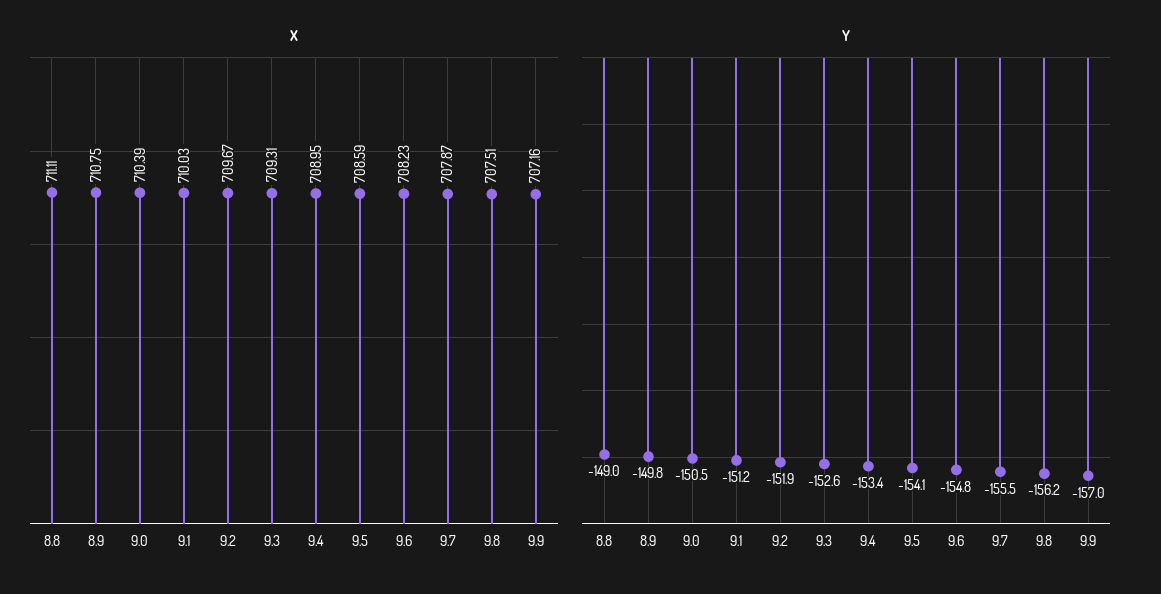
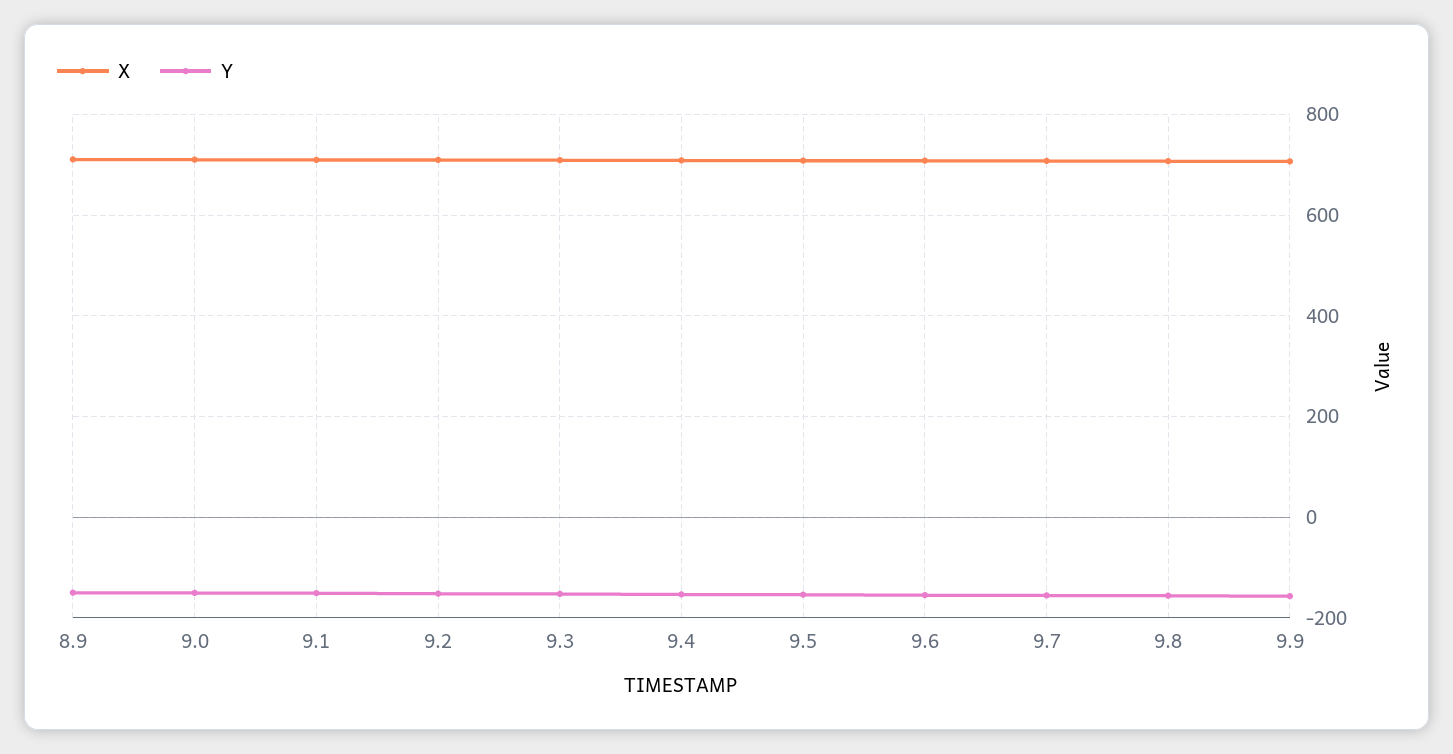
X, 8.8: 711.11 -> none
Y, 8.8: -149 -> none

